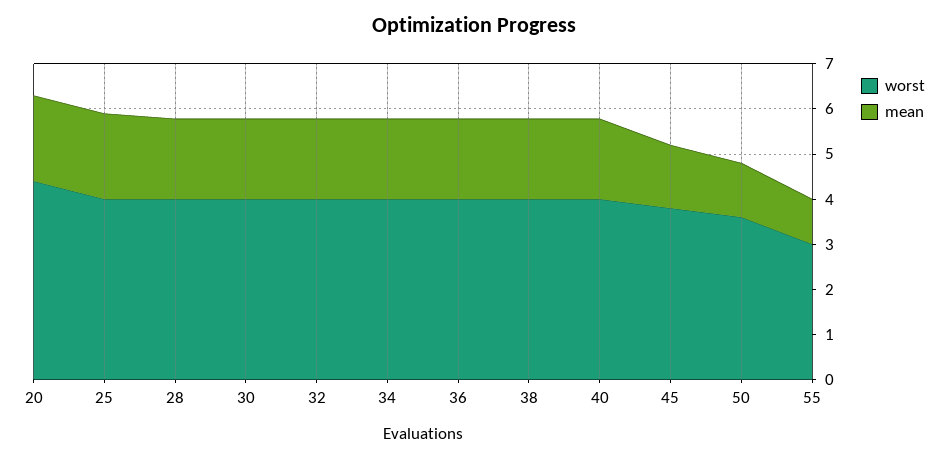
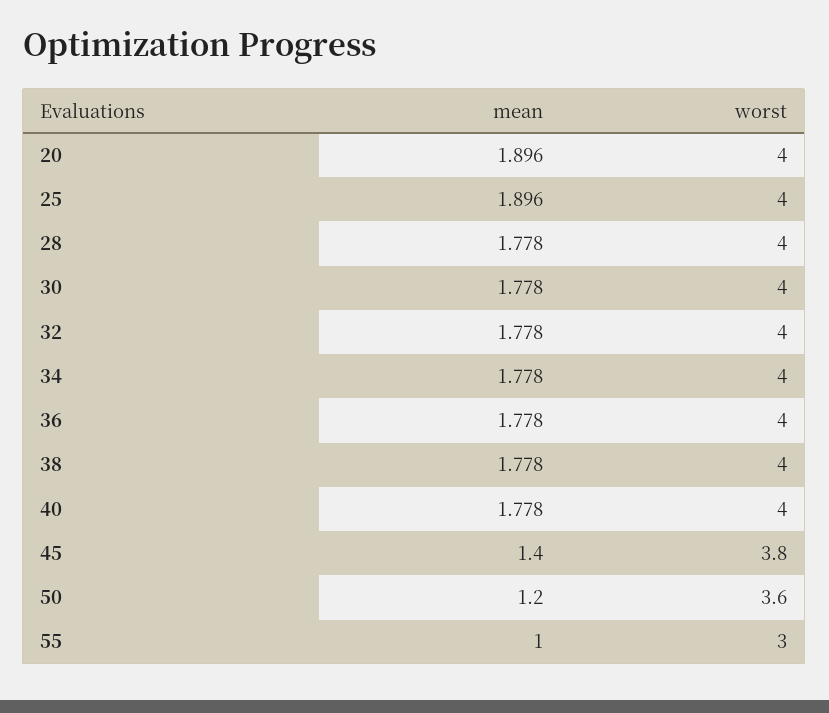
worst, 20: 4.4 -> 4

